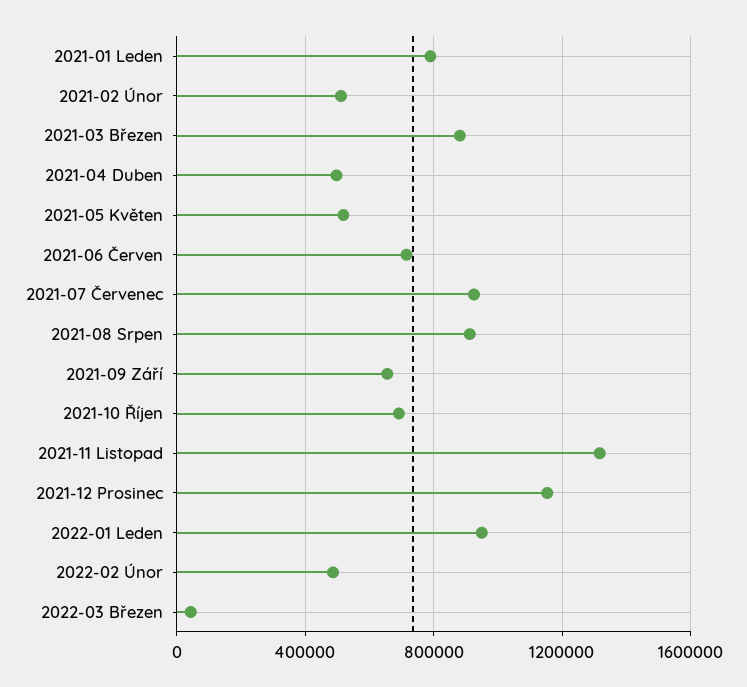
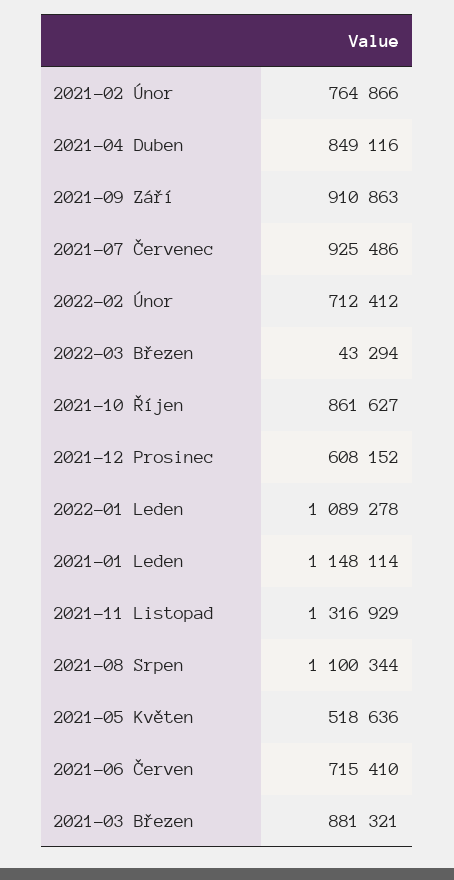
2021-01 Leden: 800000 -> 1148114
2021-02 Únor: 500000 -> 764866
2021-04 Duben: 500000 -> 849116
2021-08 Srpen: 900000 -> 1100344
2021-09 Září: 650000 -> 910863
2021-10 Říjen: 700000 -> 861627
2021-12 Prosinec: 1150000 -> 608152
2022-01 Leden: 950000 -> 1089278
2022-02 Únor: 500000 -> 712412

